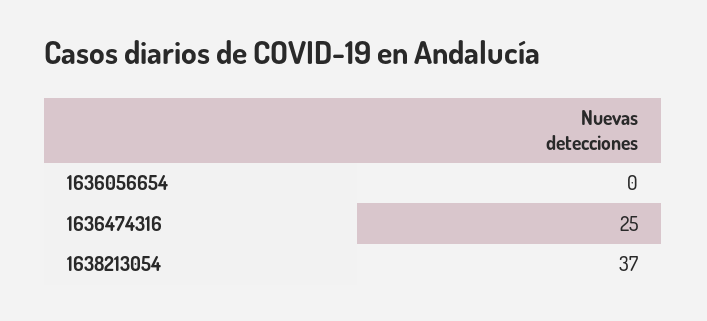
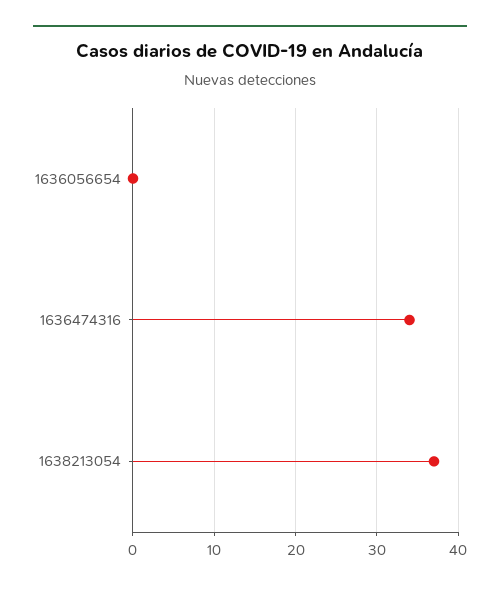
1636474316: 25 -> 34

